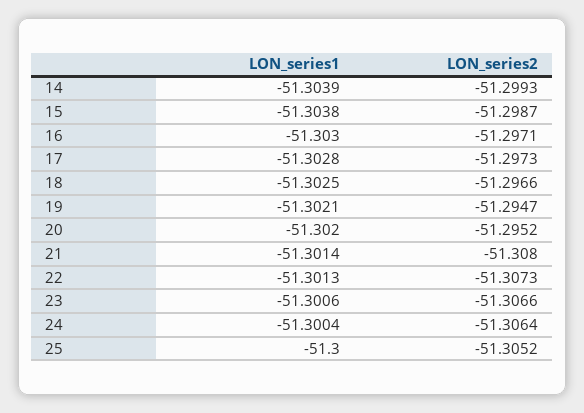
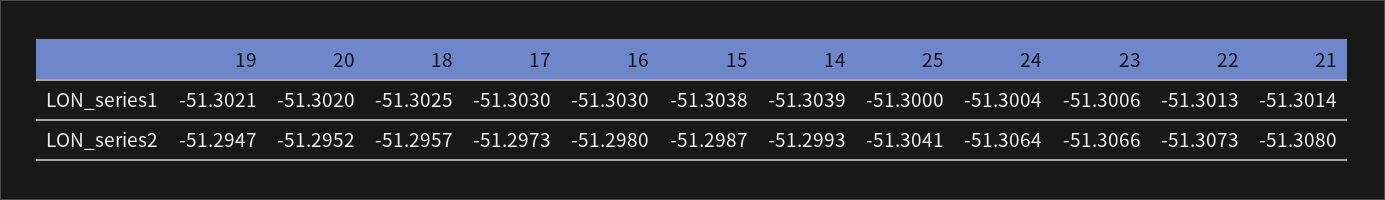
LON_series2, 16: -51.2971 -> -51.298
LON_series1, 17: -51.3028 -> -51.303
LON_series2, 18: -51.2966 -> -51.2957
LON_series2, 25: -51.3052 -> -51.3041

